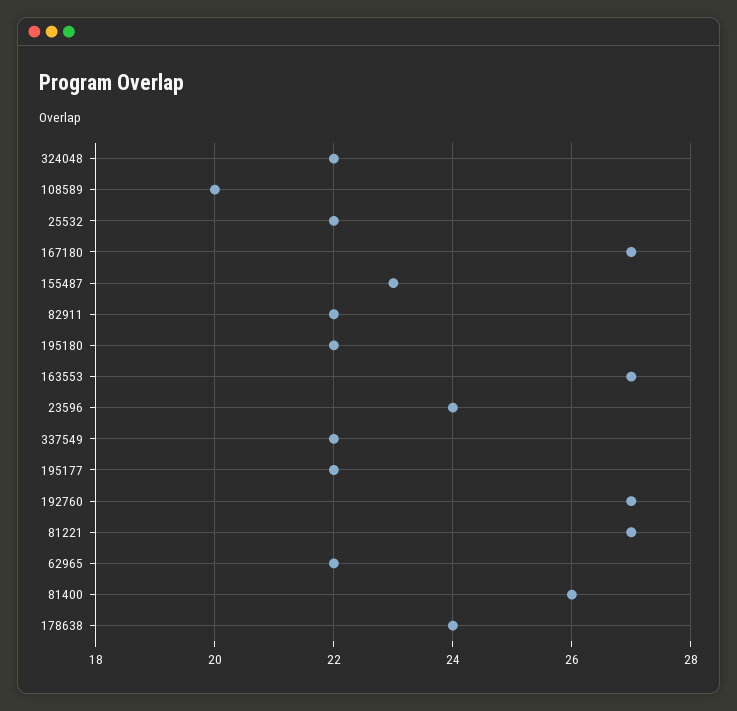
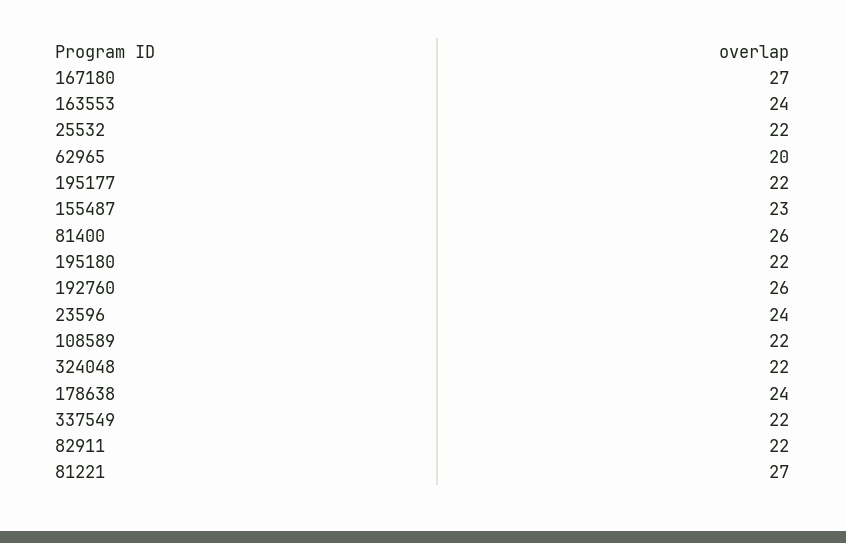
108589: 20 -> 22
163553: 27 -> 24
192760: 27 -> 26
62965: 22 -> 20

